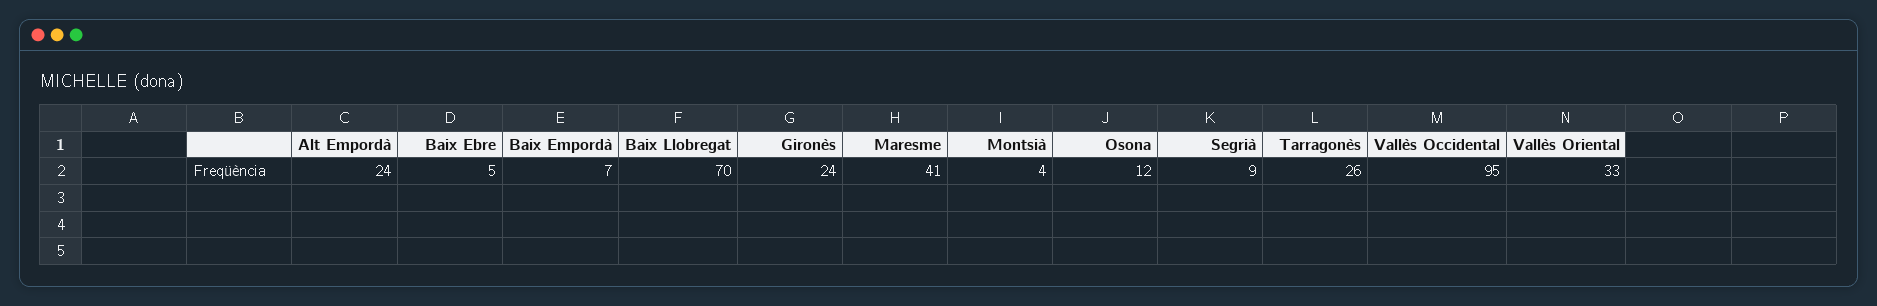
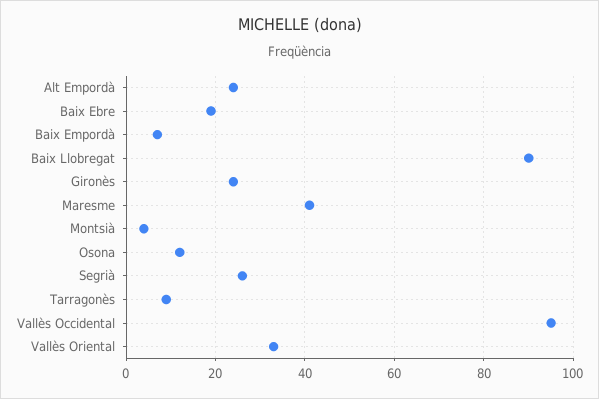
Baix Ebre: 5 -> 20
Baix Llobregat: 70 -> 90
Segrià: 9 -> 25
Tarragonès: 26 -> 10

